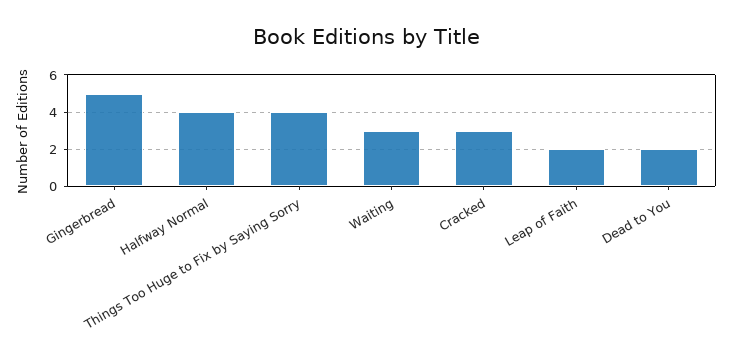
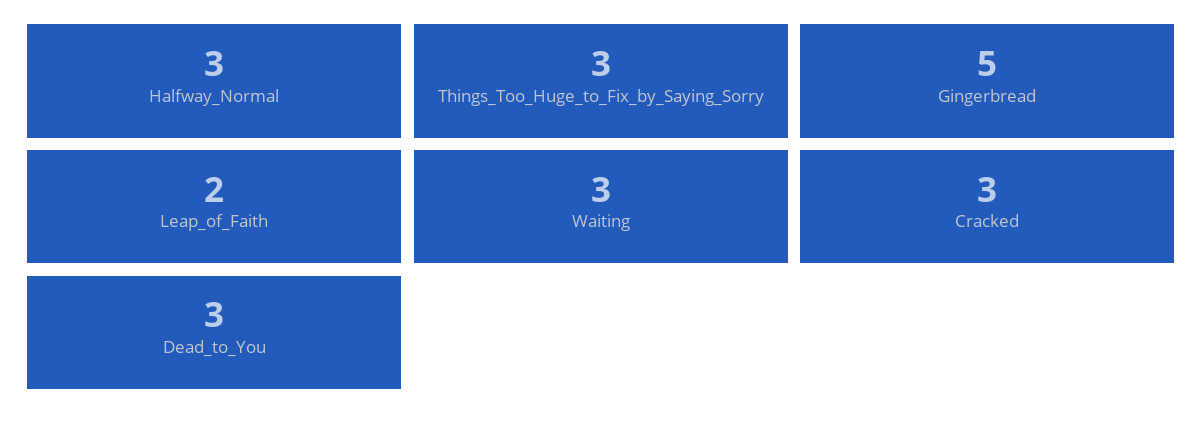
Halfway Normal: 4 -> 3
Things Too Huge to Fix by Saying Sorry: 4 -> 3
Dead to You: 2 -> 3

